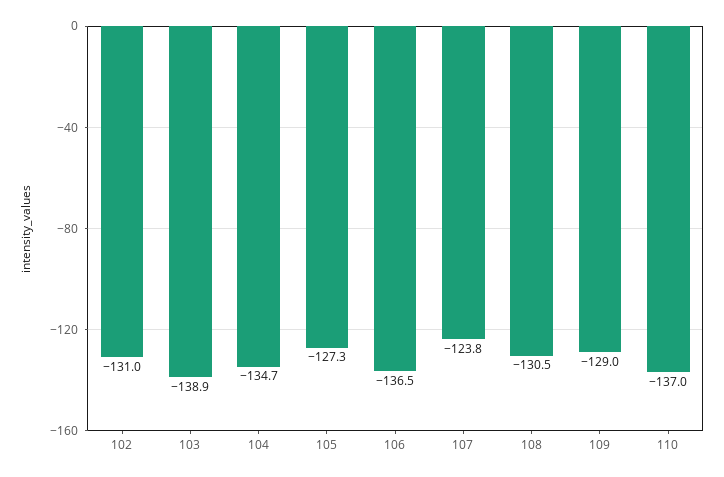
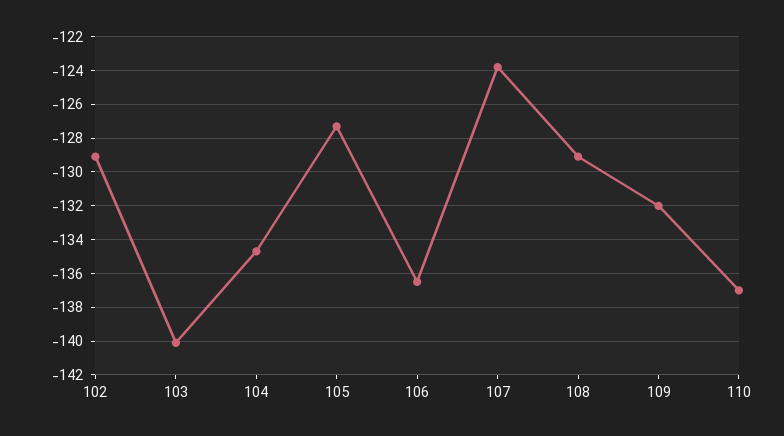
102: -131 -> -129
103: -138.9 -> -140
108: -130.5 -> -129
109: -129 -> -132

